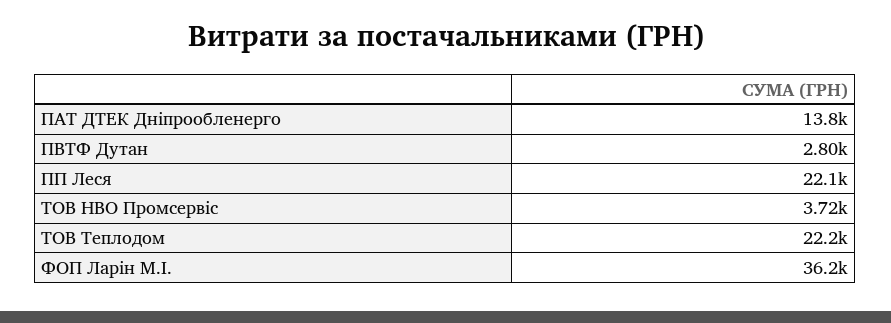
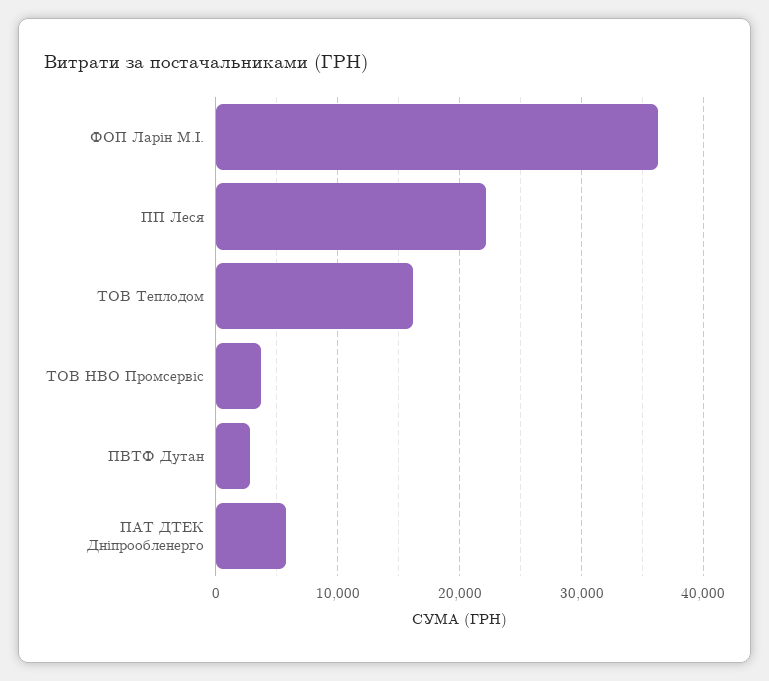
ПАТ ДТЕК Дніпрообленерго: 13800 -> 6000
ТОВ Теплодом: 22200 -> 16000

